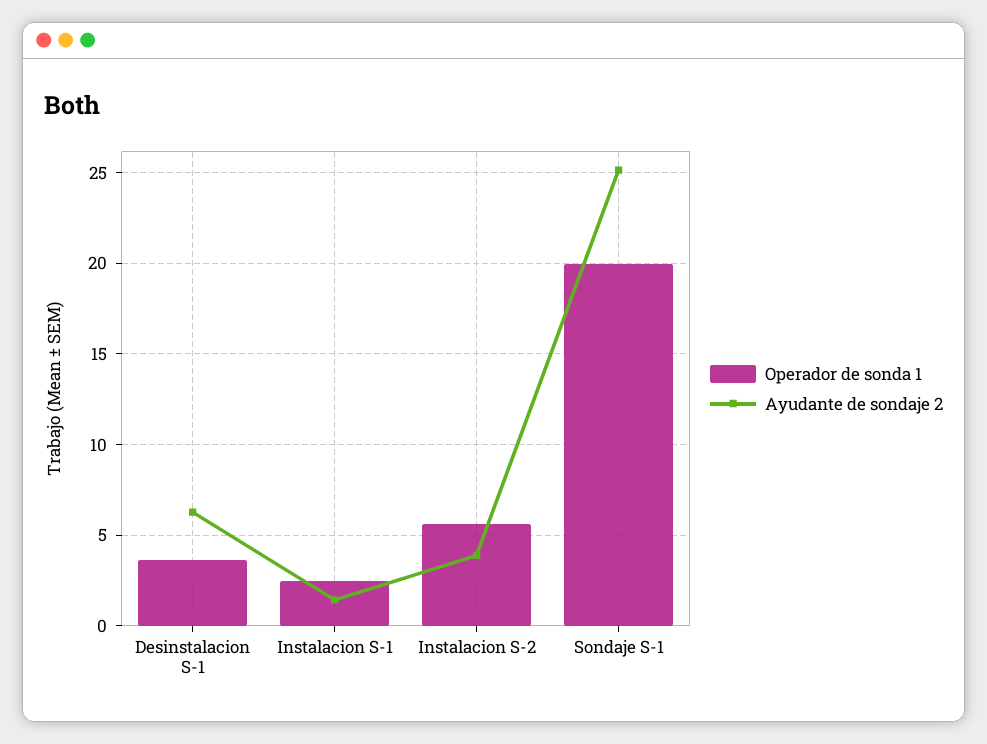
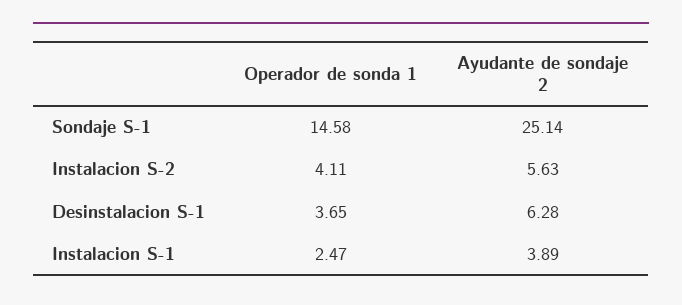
Ayudante de sondaje 2, Instalacion S-1: 1.5 -> 3.89
Operador de sonda 1, Instalacion S-2: 5.5 -> 4.11
Ayudante de sondaje 2, Instalacion S-2: 4 -> 5.63
Operador de sonda 1, Sondaje S-1: 20 -> 14.58

